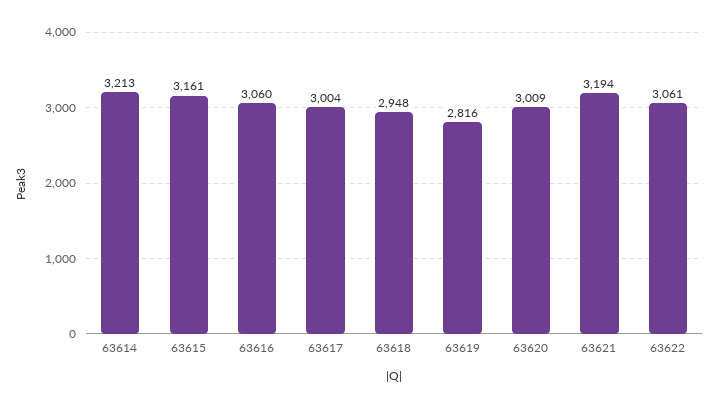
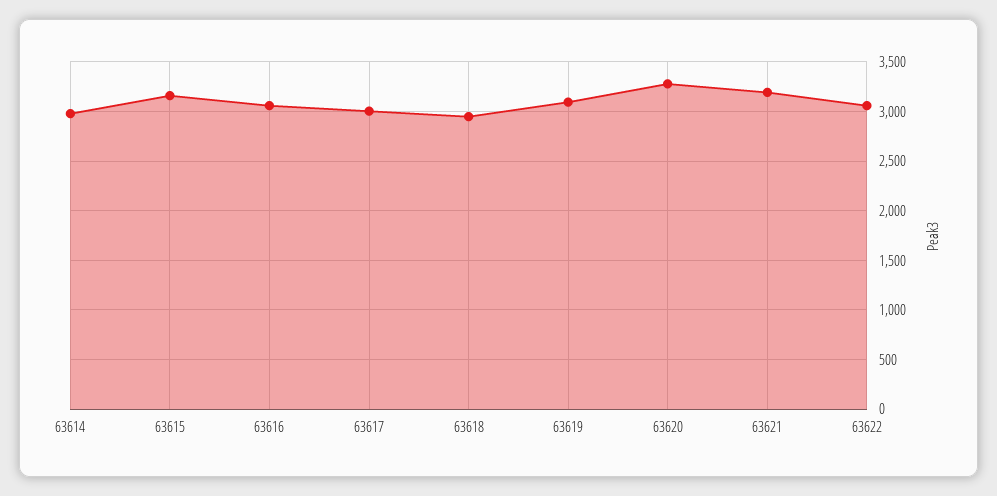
63614: 3213 -> 3000
63619: 2816 -> 3100
63620: 3009 -> 3300

